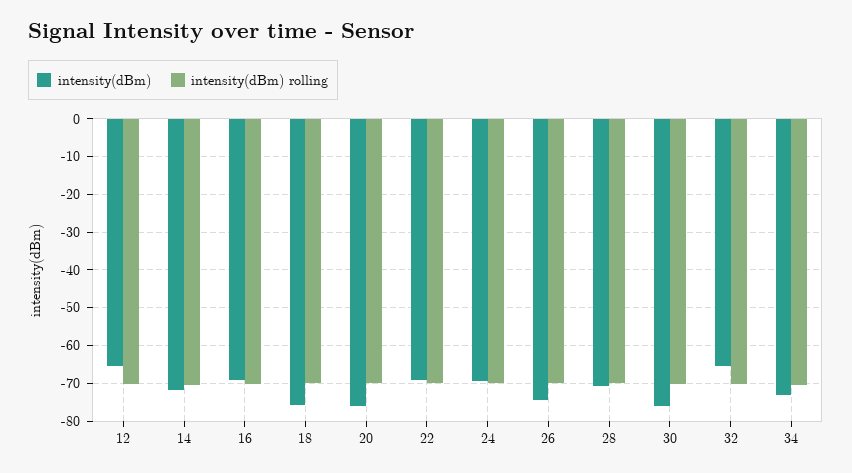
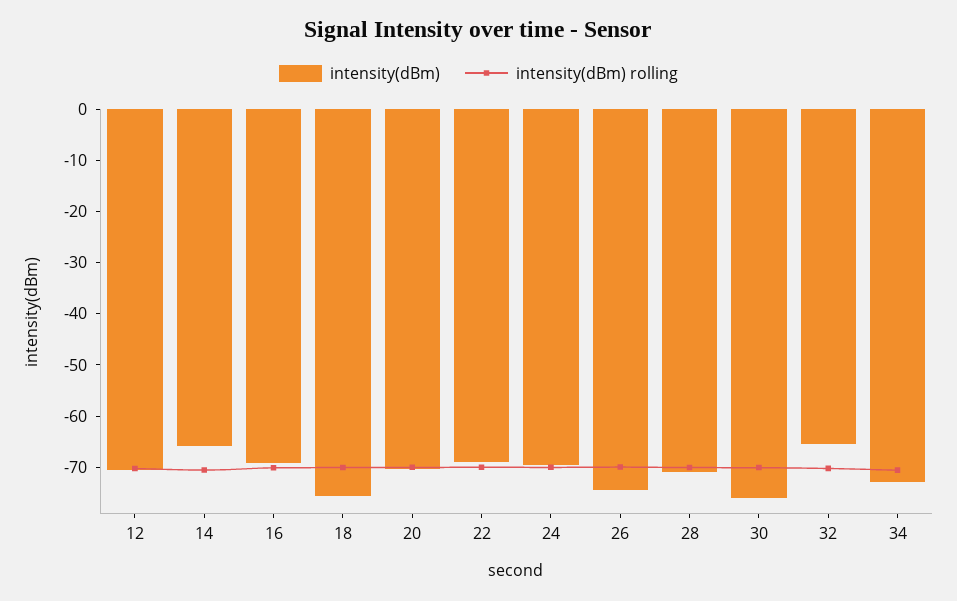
intensity(dBm), 12: -66 -> -70
intensity(dBm), 14: -72 -> -66
intensity(dBm), 20: -76 -> -70

